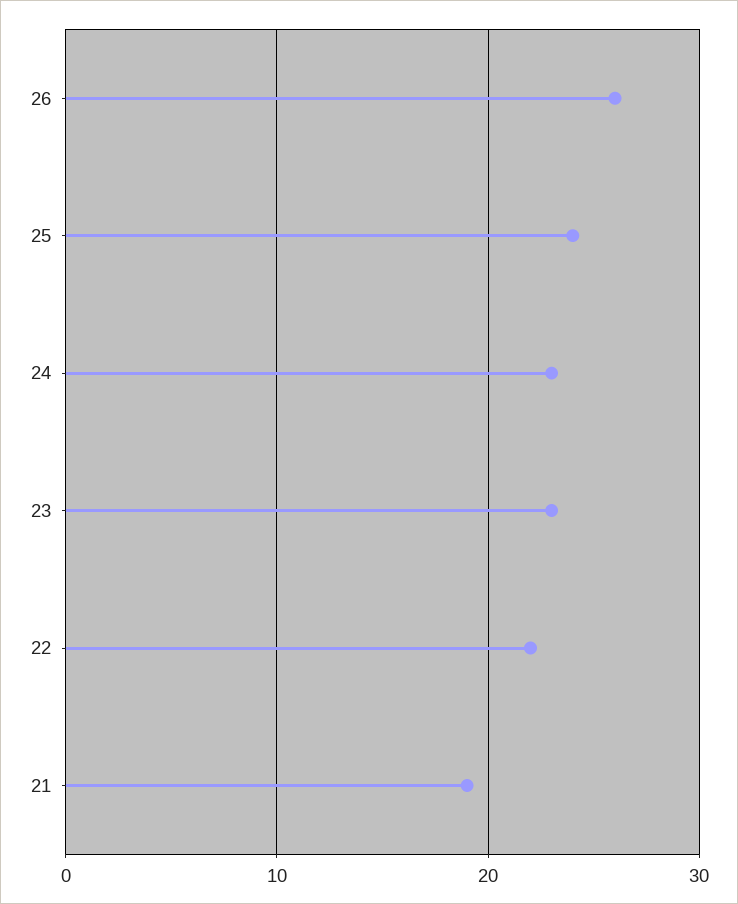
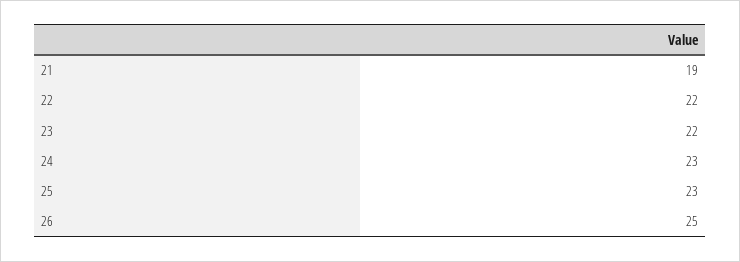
26: 26 -> 25
25: 24 -> 23
23: 23 -> 22

